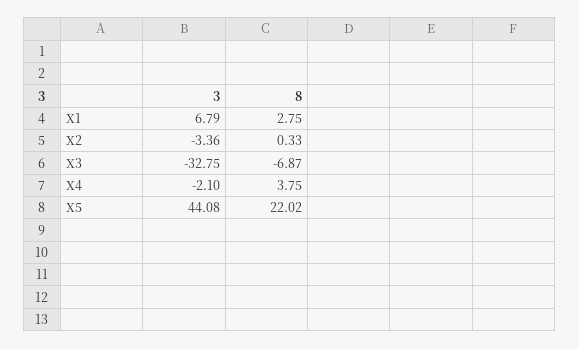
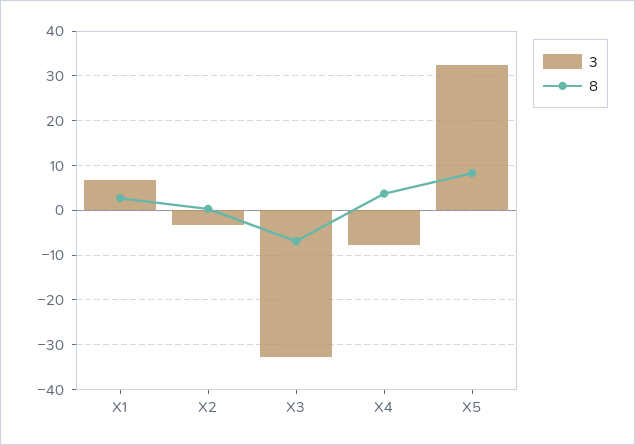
3, X4: -2.1 -> -8
3, X5: 44.08 -> 32
8, X5: 22.02 -> 8

